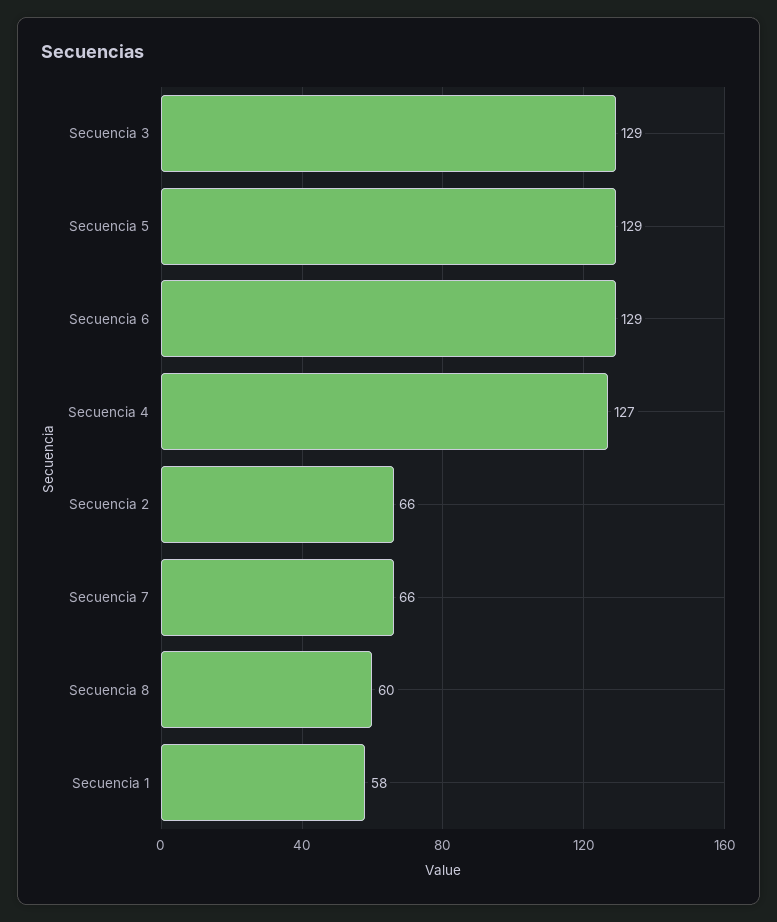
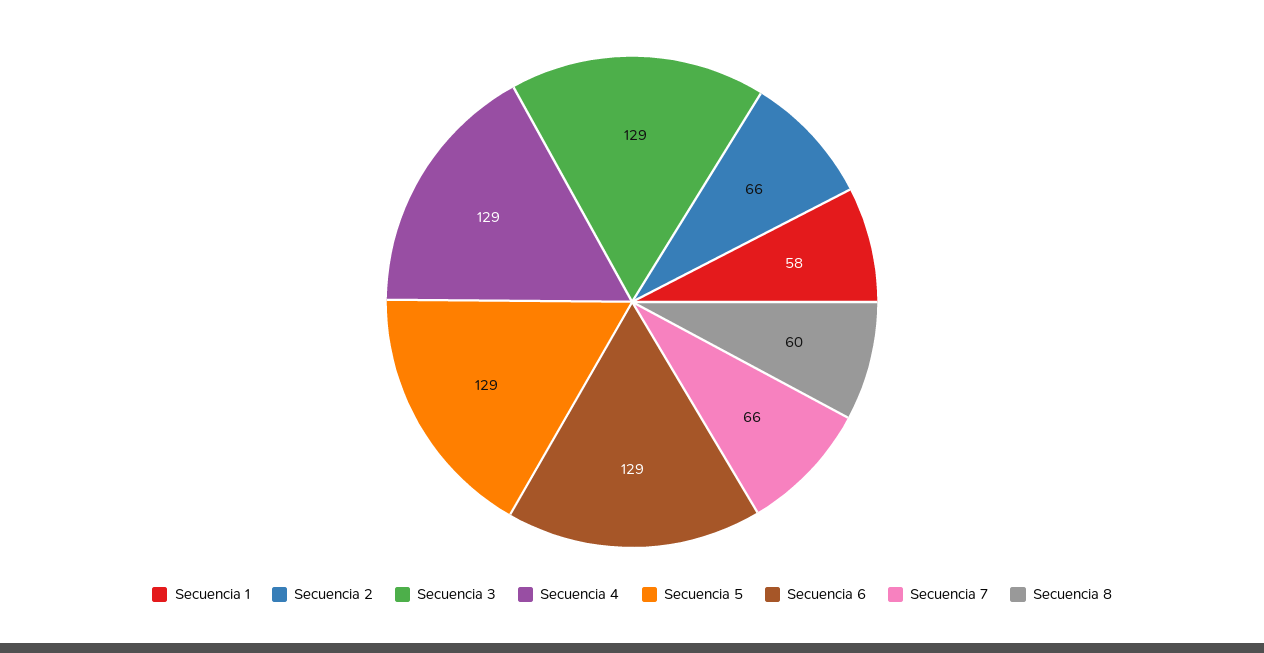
Secuencia 4: 127 -> 129

